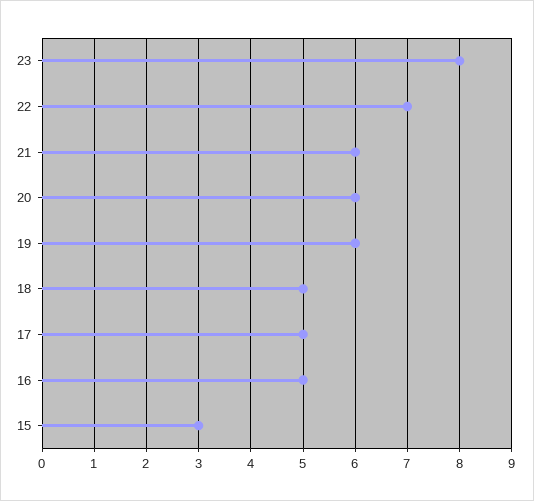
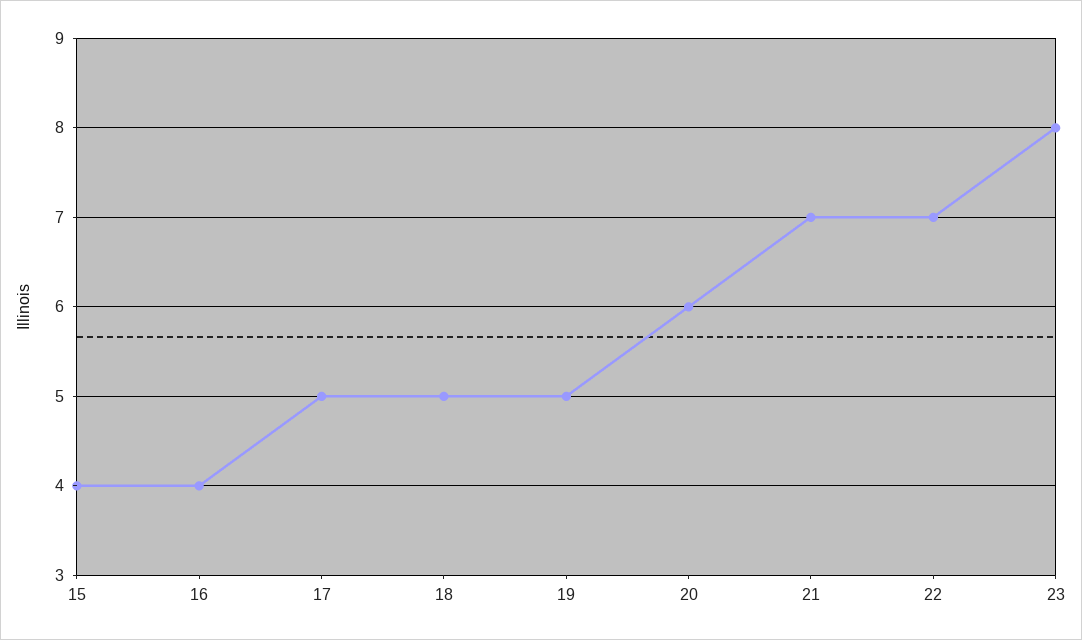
21: 6 -> 7
19: 6 -> 5
16: 5 -> 4
15: 3 -> 4

